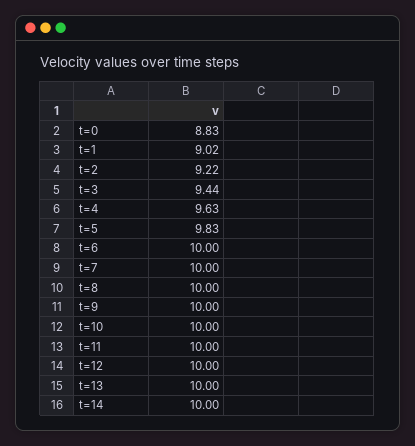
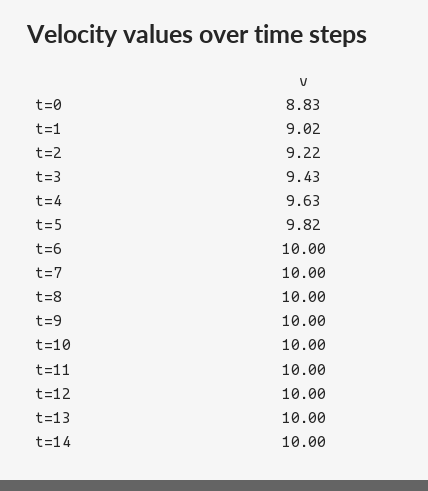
t=3: 9.44 -> 9.43
t=5: 9.83 -> 9.82

